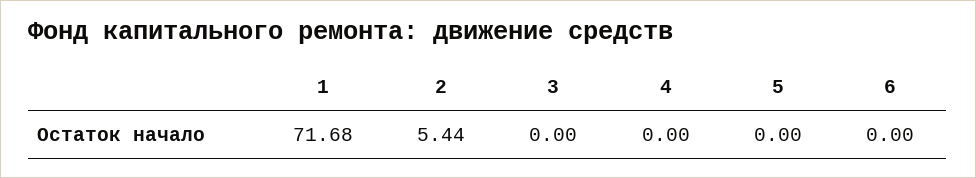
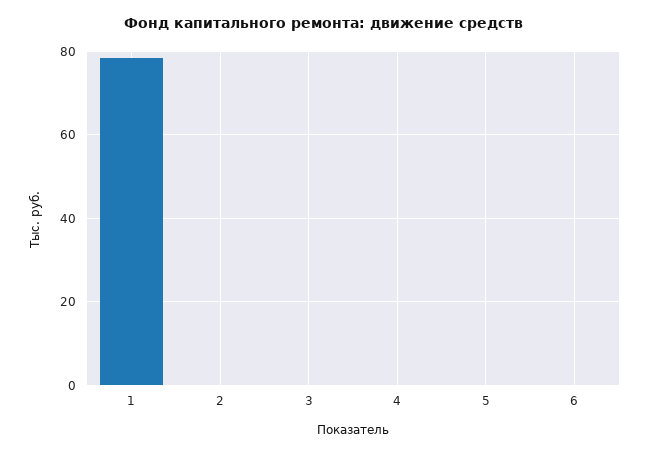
1: 71.68 -> 78
2: 5.44 -> 0

